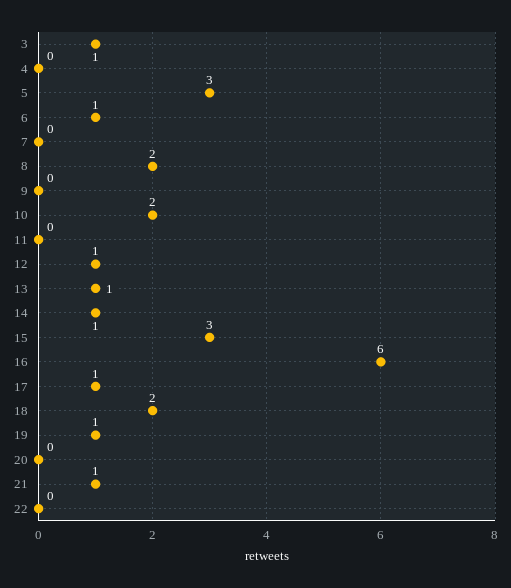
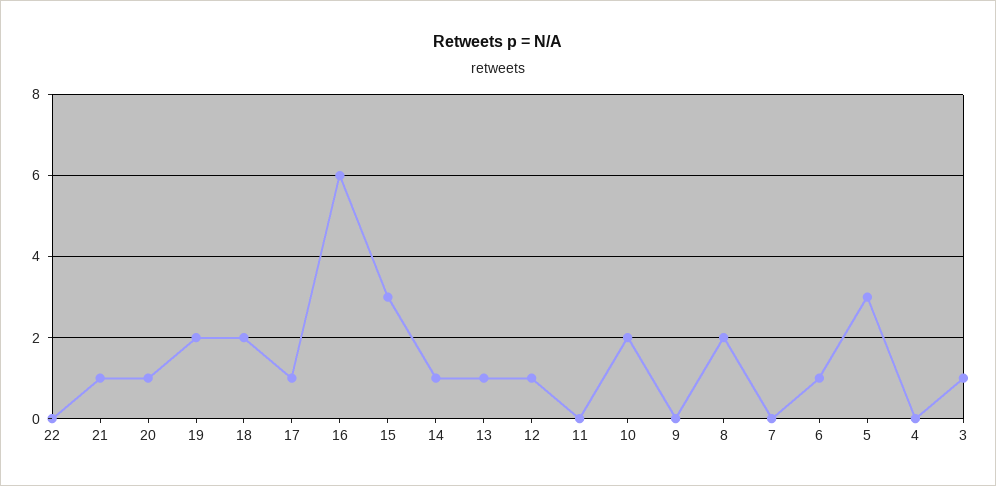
19: 1 -> 2
20: 0 -> 1

